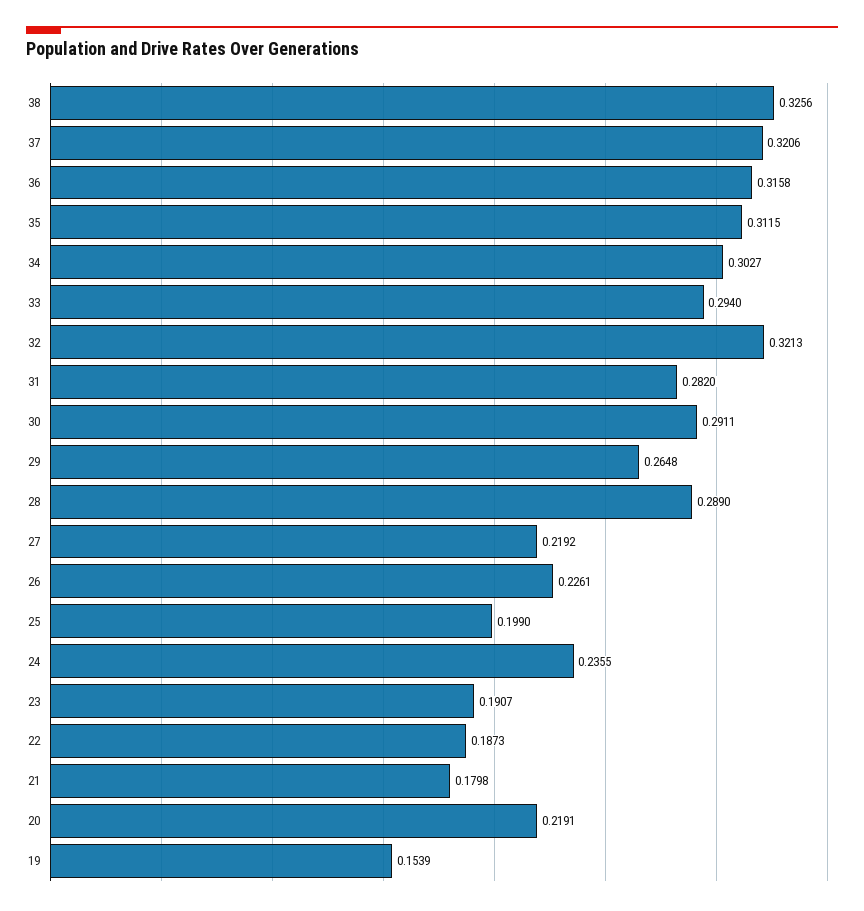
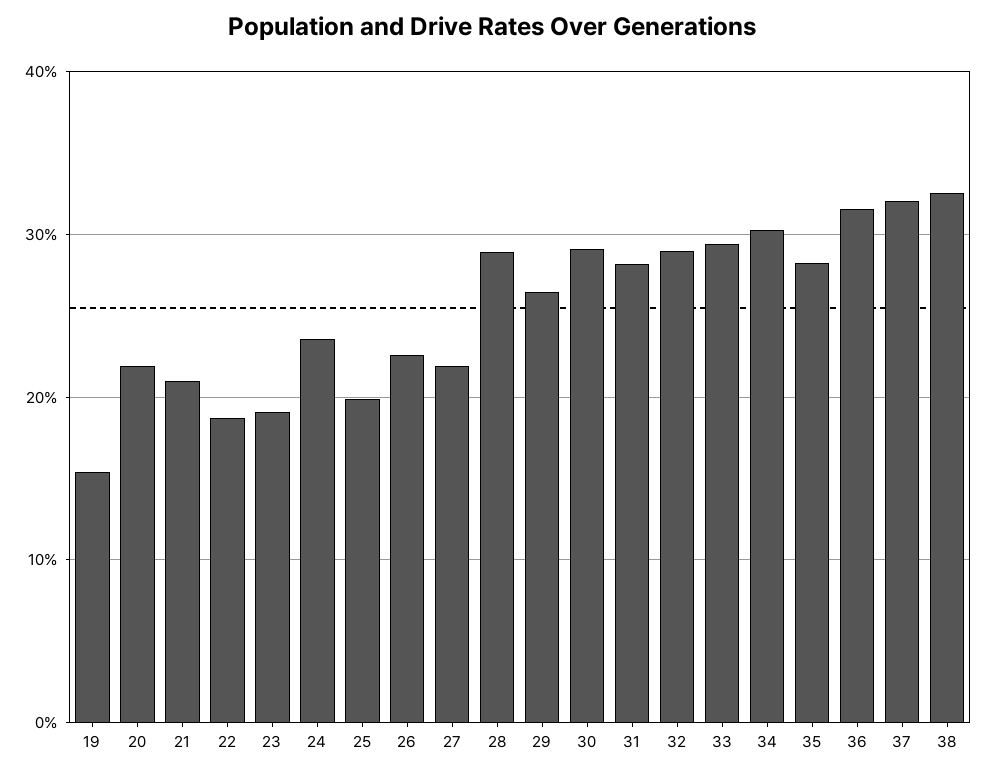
35: 0.3115 -> 0.28
32: 0.3213 -> 0.29
21: 0.1798 -> 0.21

